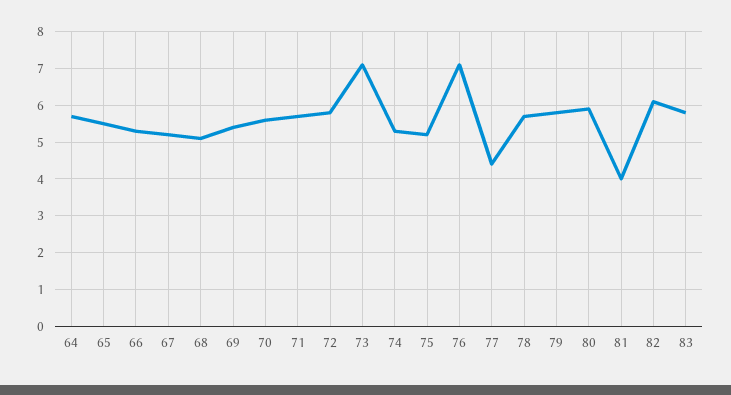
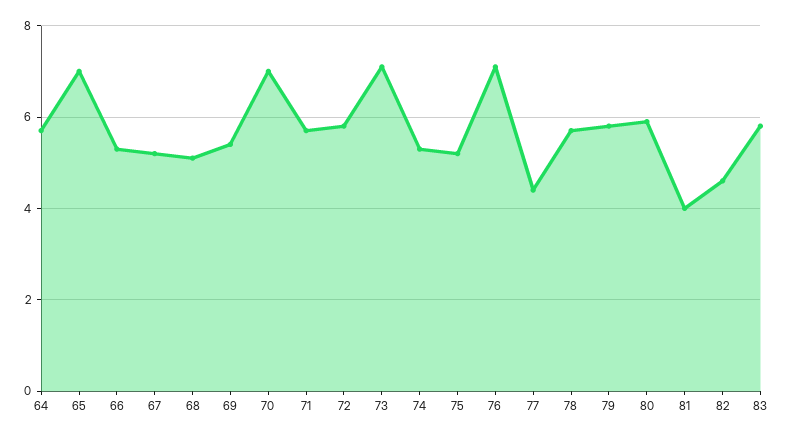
65: 5.5 -> 7
70: 5.5 -> 7
82: 6 -> 4.5

